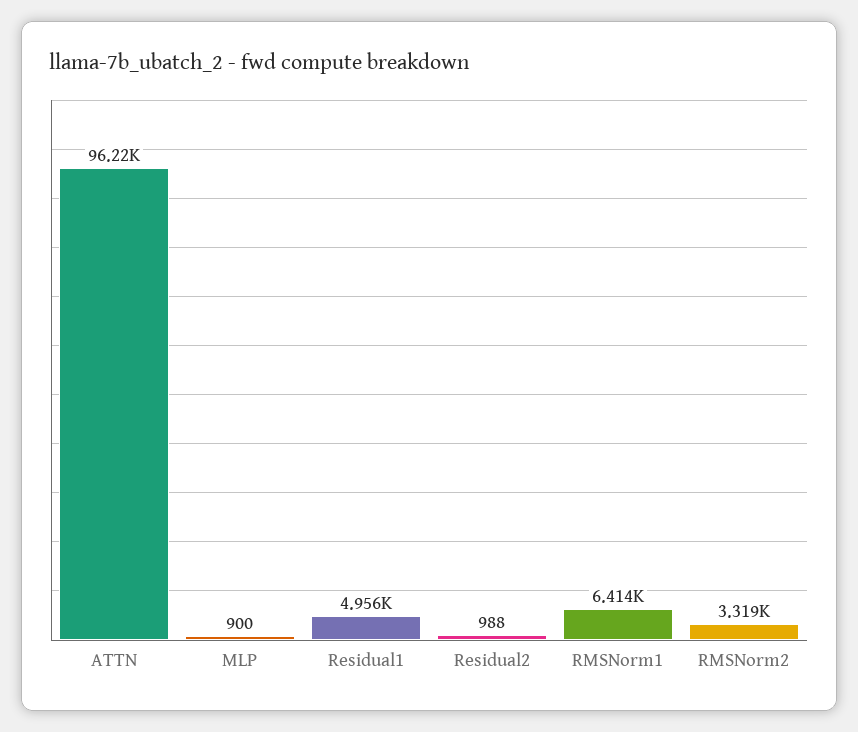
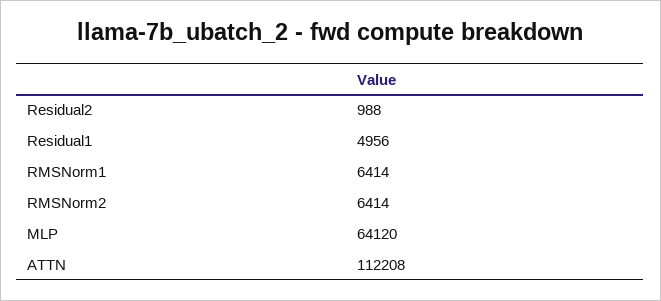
ATTN: 96220 -> 112208
MLP: 900 -> 64120
RMSNorm2: 3319 -> 6414

